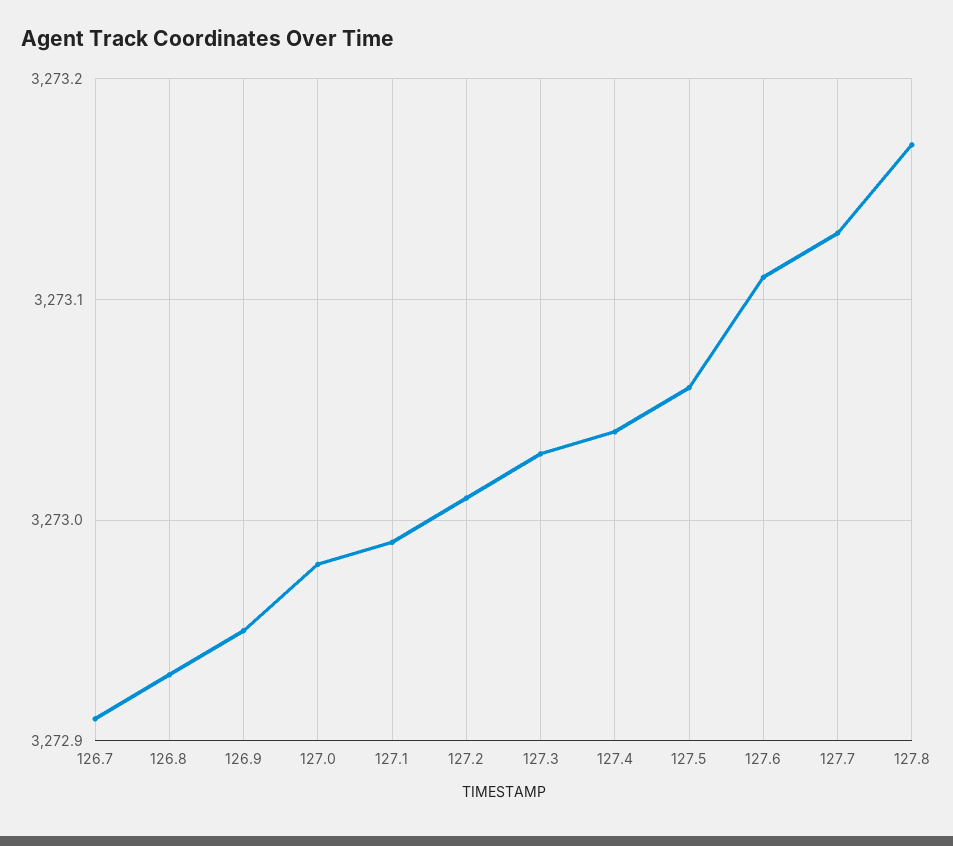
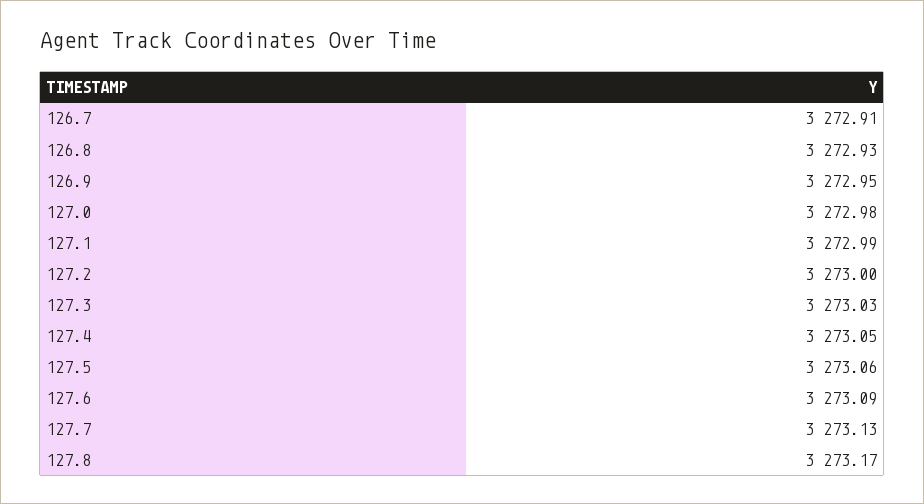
127.2: 3273.01 -> 3273
127.4: 3273.04 -> 3273.05
127.6: 3273.11 -> 3273.09

